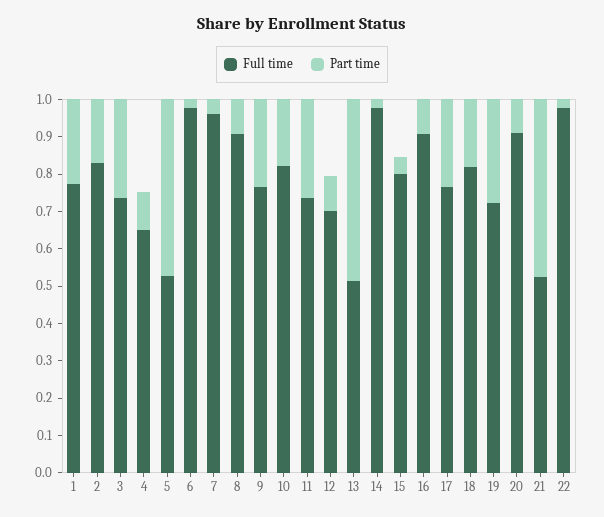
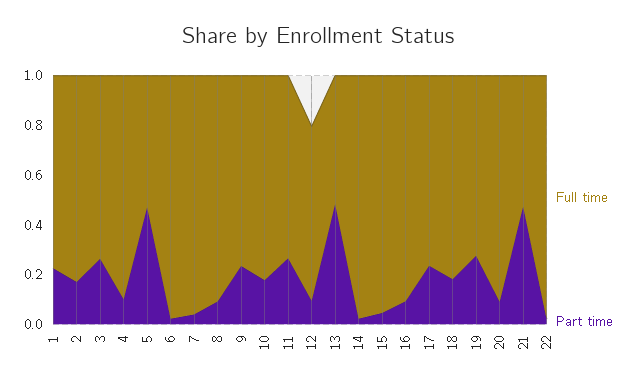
Full time, 4: 0.65 -> 0.9
Full time, 15: 0.8 -> 0.95

